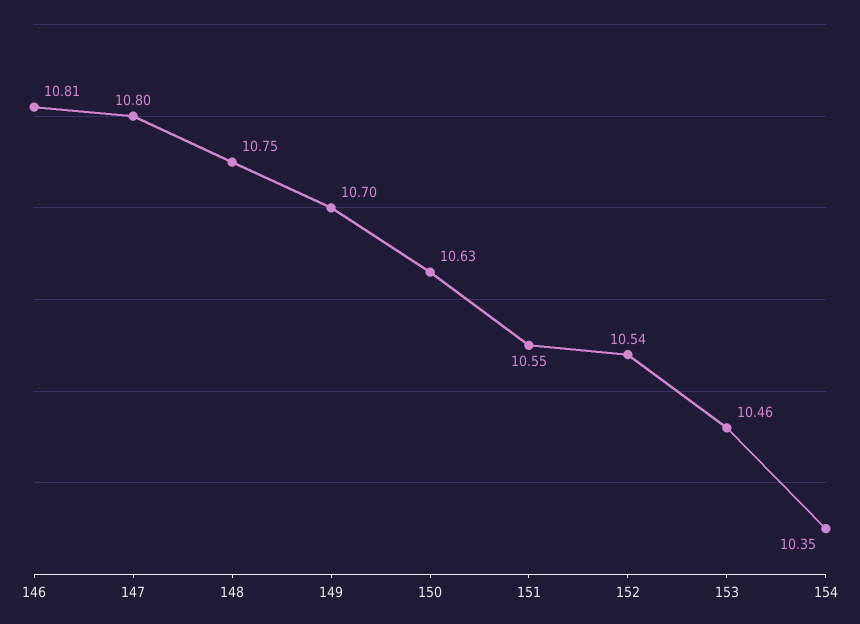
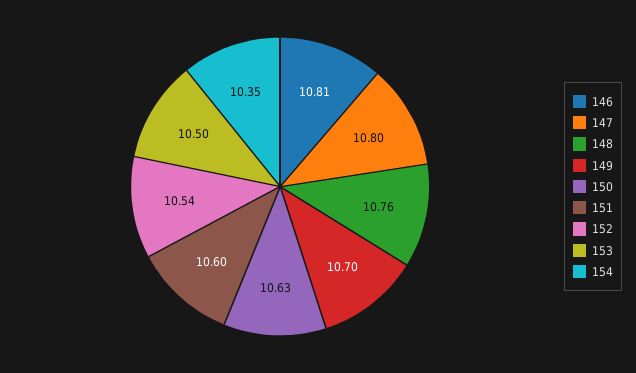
148: 10.75 -> 10.76
151: 10.55 -> 10.6
153: 10.46 -> 10.5

